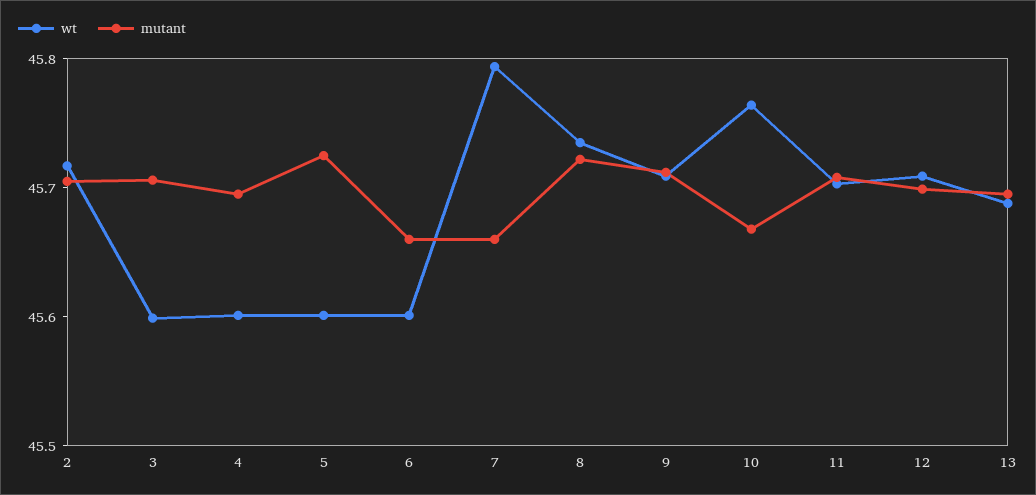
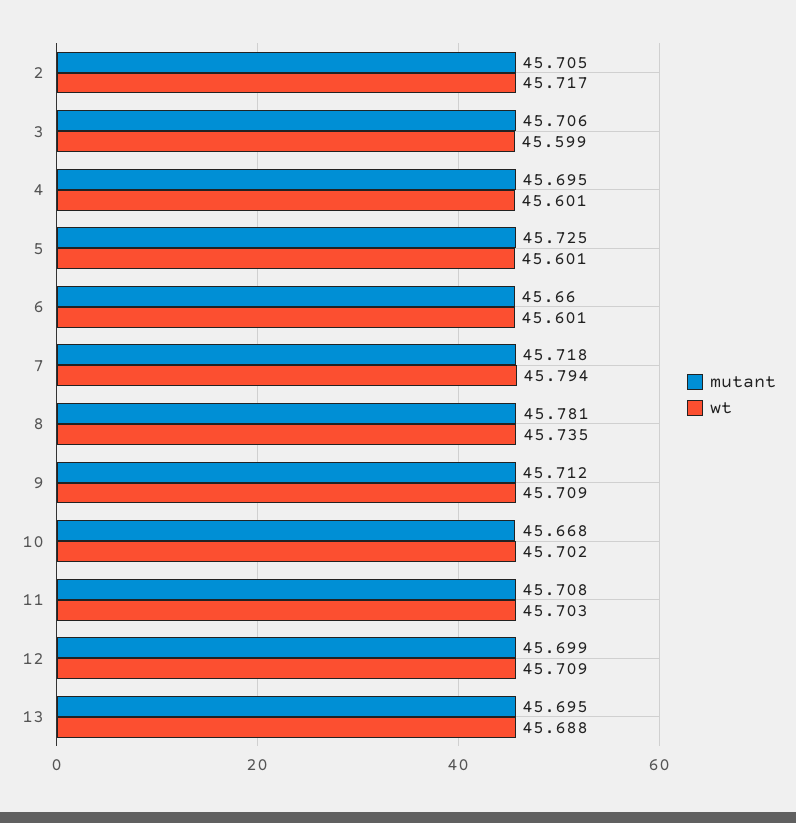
mutant, 7: 45.66 -> 45.718
mutant, 8: 45.72 -> 45.781
wt, 10: 45.76 -> 45.702

